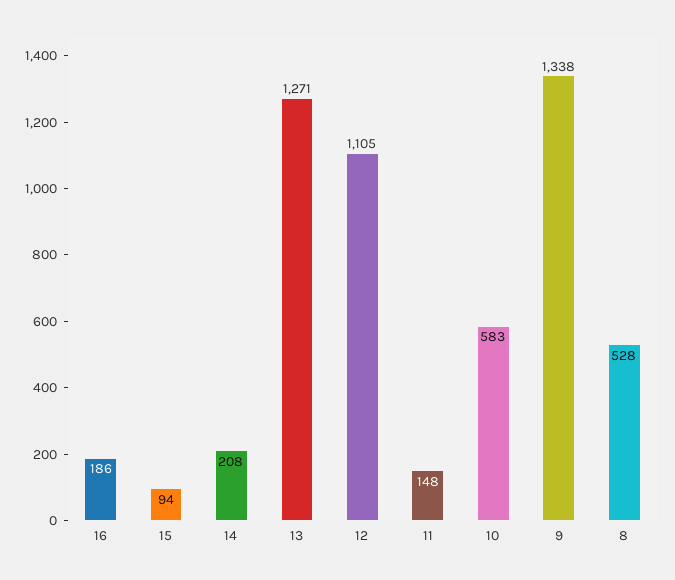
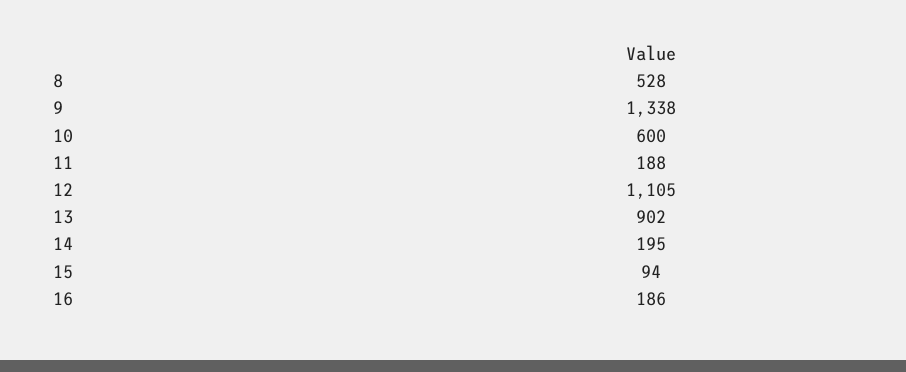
14: 208 -> 195
13: 1271 -> 902
11: 148 -> 188
10: 583 -> 600

